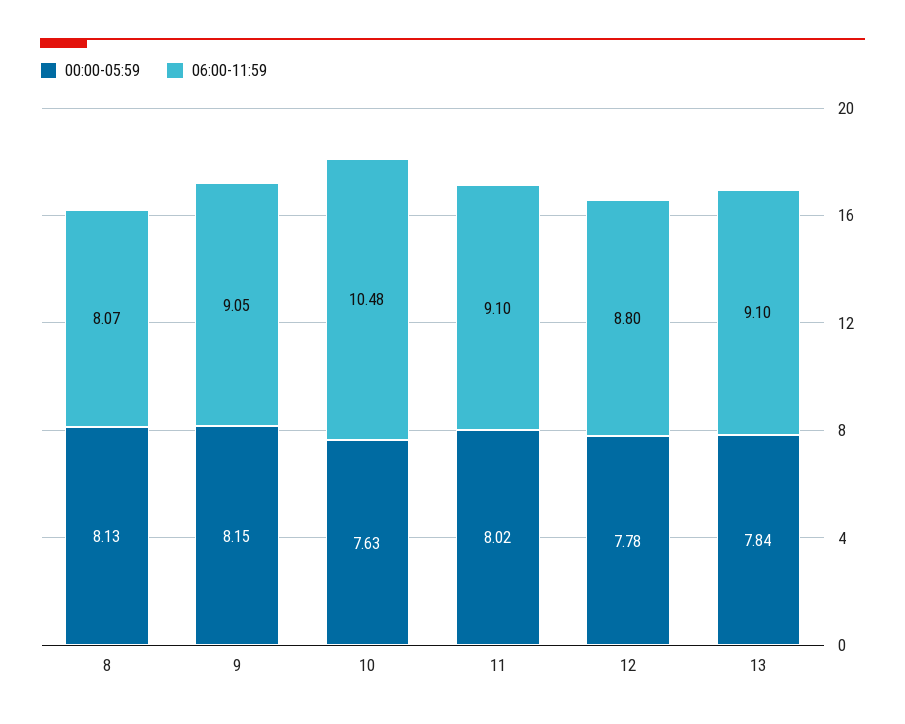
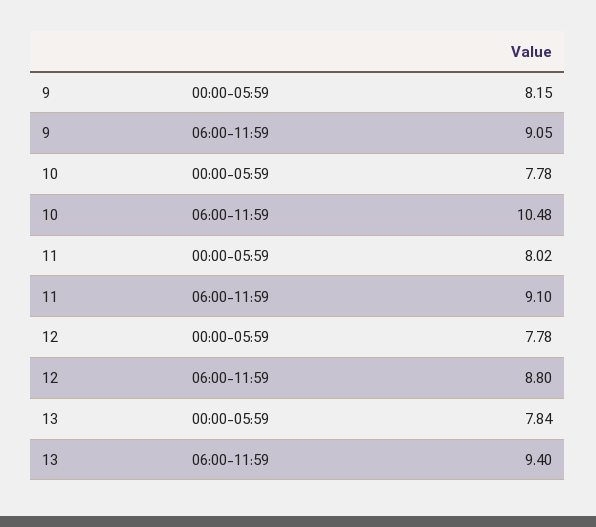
00:00-05:59, 8: 8.13 -> none
06:00-11:59, 8: 8.07 -> none
00:00-05:59, 10: 7.63 -> 7.78
06:00-11:59, 13: 9.1 -> 9.4

